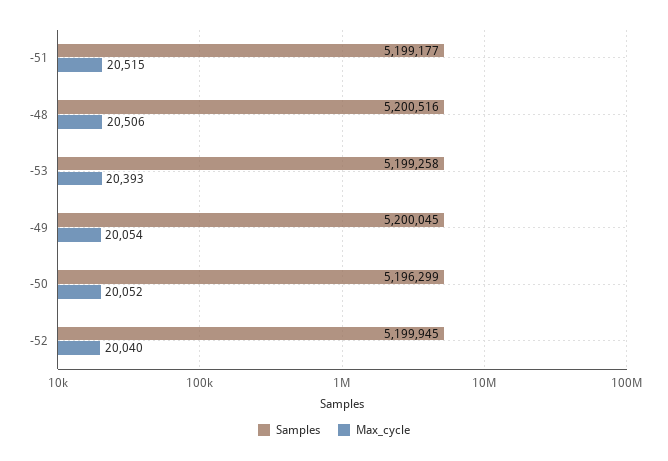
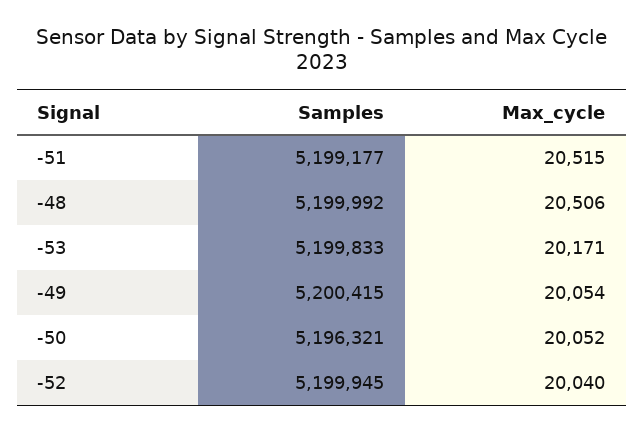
Samples, -48: 5200516 -> 5199992
Samples, -53: 5199258 -> 5199833
Max_cycle, -53: 20393 -> 20171
Samples, -49: 5200045 -> 5200415
Samples, -50: 5196299 -> 5196321

